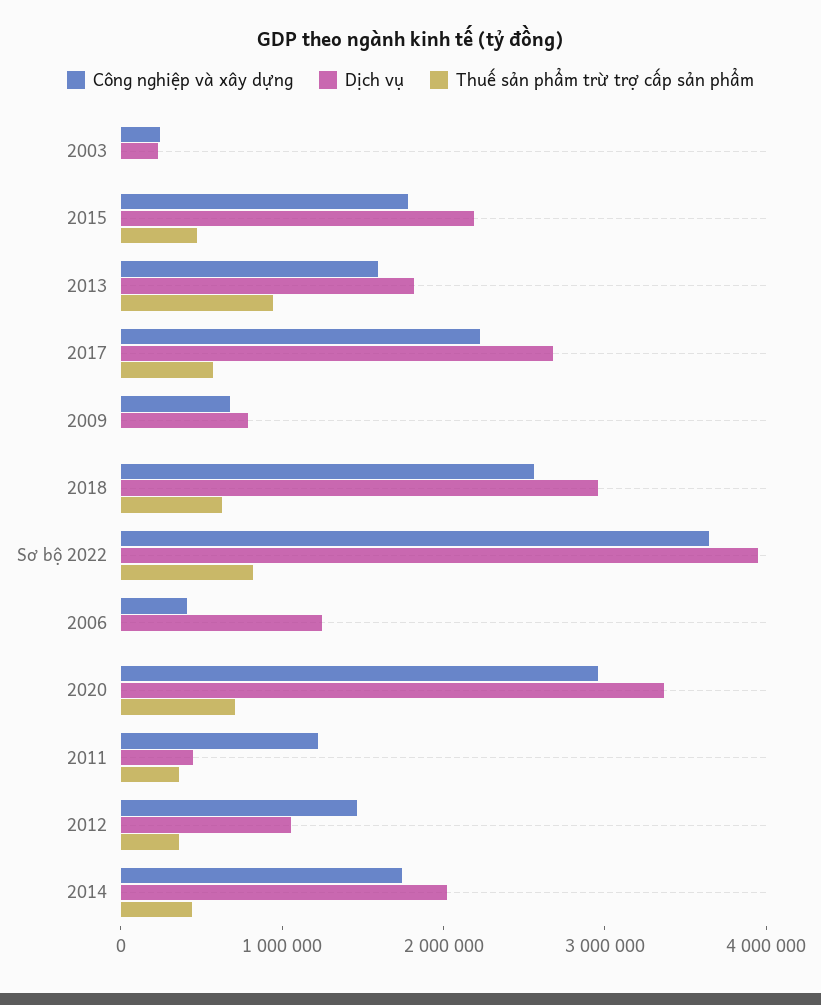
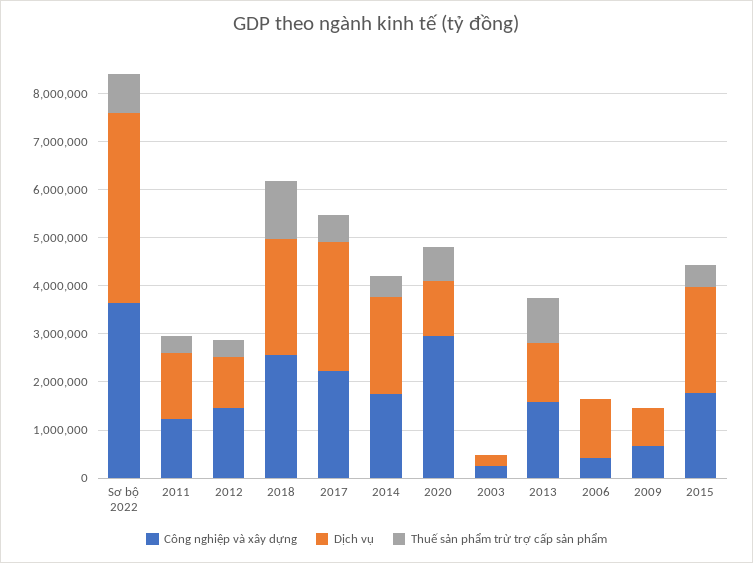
Dịch vụ, 2013: 1800000 -> 1200000
Dịch vụ, 2018: 3000000 -> 2400000
Thuế sản phẩm trừ trợ cấp sản phẩm, 2018: 600000 -> 1200000
Dịch vụ, 2020: 3400000 -> 1200000
Dịch vụ, 2011: 400000 -> 1400000

